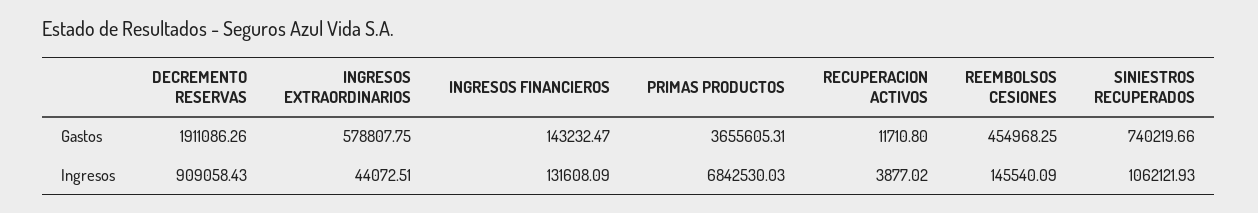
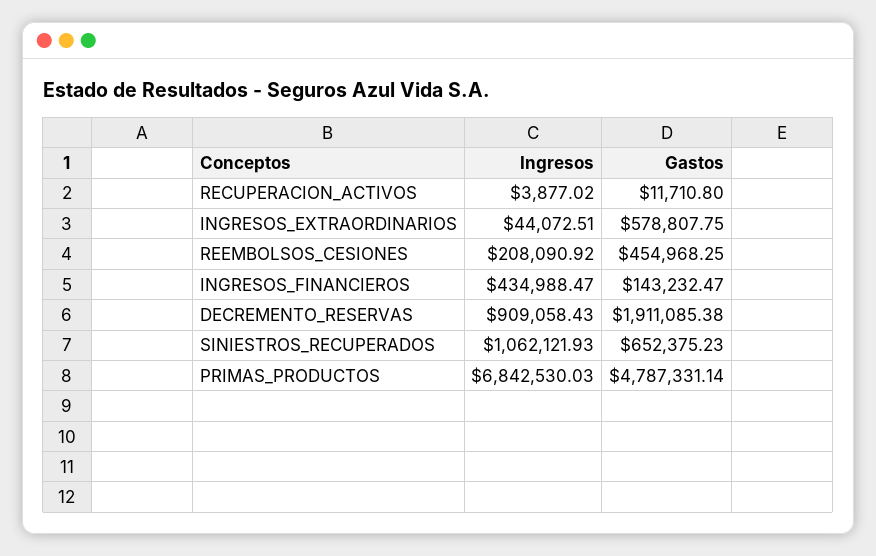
DECREMENTO RESERVAS, Gastos: 1911086.26 -> 1911085.38
PRIMAS PRODUCTOS, Gastos: 3655605.31 -> 4787331.14
SINIESTROS RECUPERADOS, Gastos: 740219.66 -> 652375.23
INGRESOS FINANCIEROS, Ingresos: 131608.09 -> 434988.47
REEMBOLSOS CESIONES, Ingresos: 145540.09 -> 208090.92

